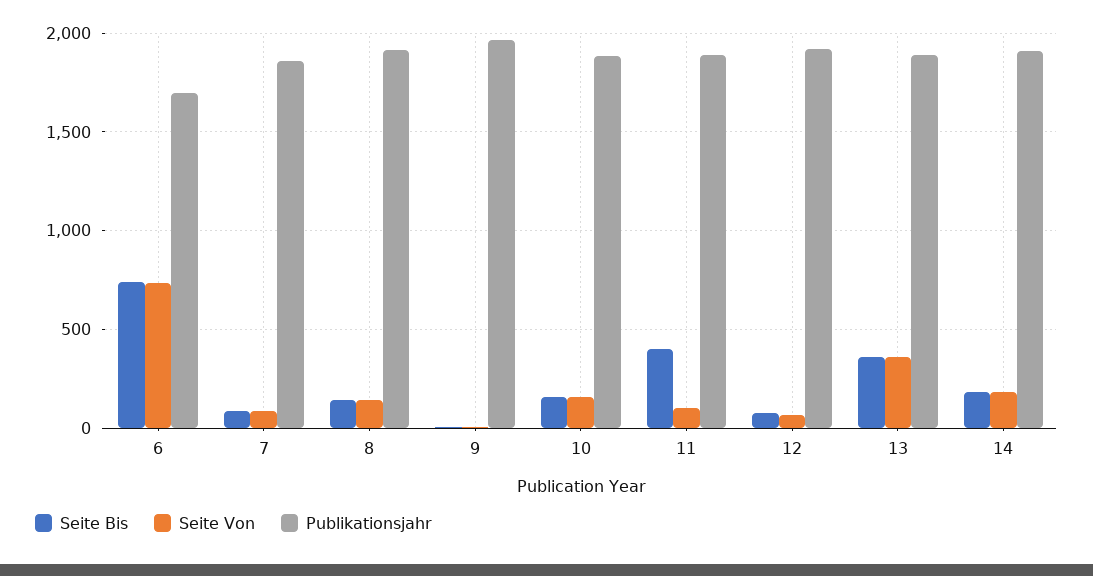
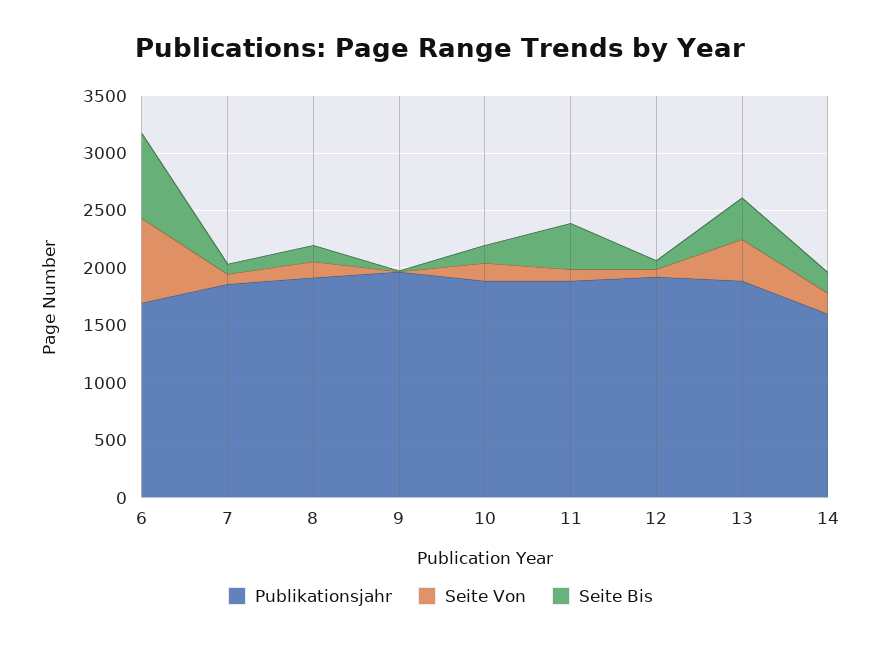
Publikationsjahr, 14: 1900 -> 1600

